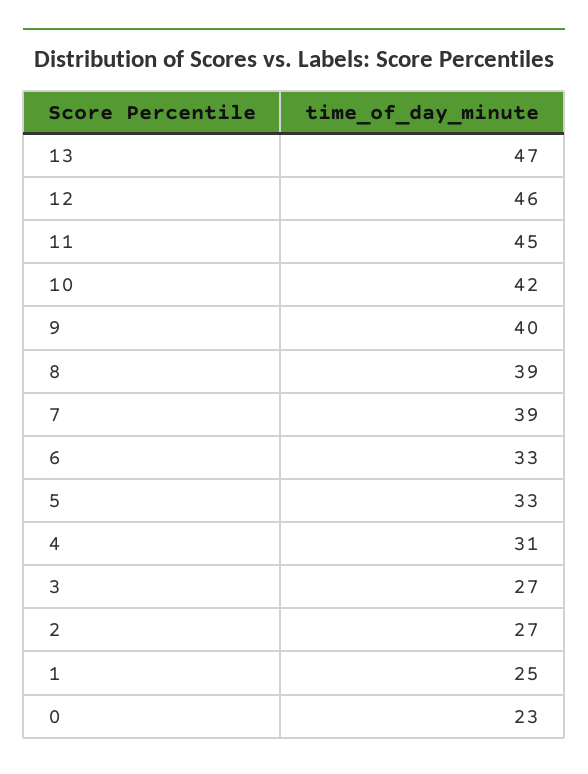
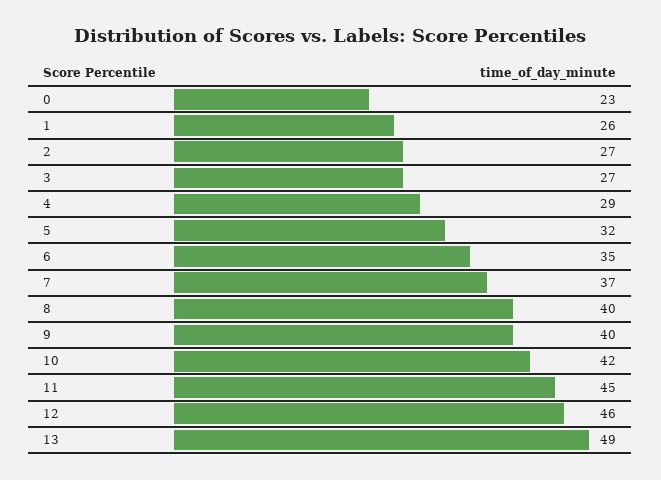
13: 47 -> 49
8: 39 -> 40
7: 39 -> 37
6: 33 -> 35
5: 33 -> 32
4: 31 -> 29
1: 25 -> 26

